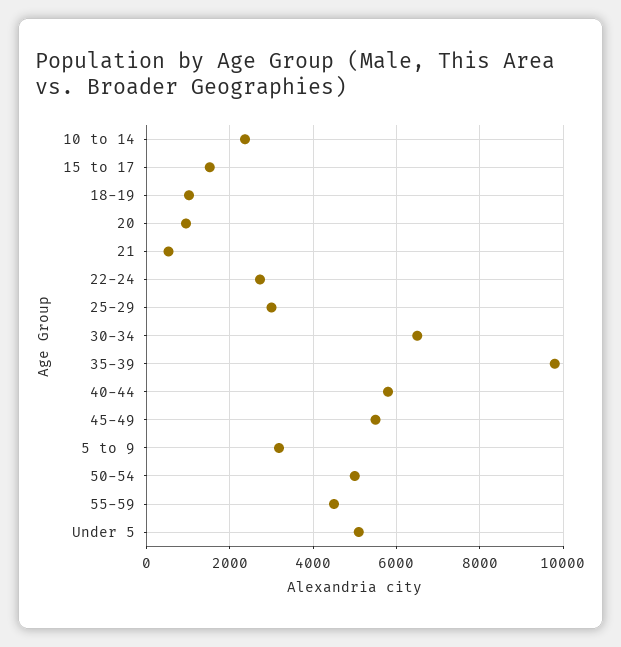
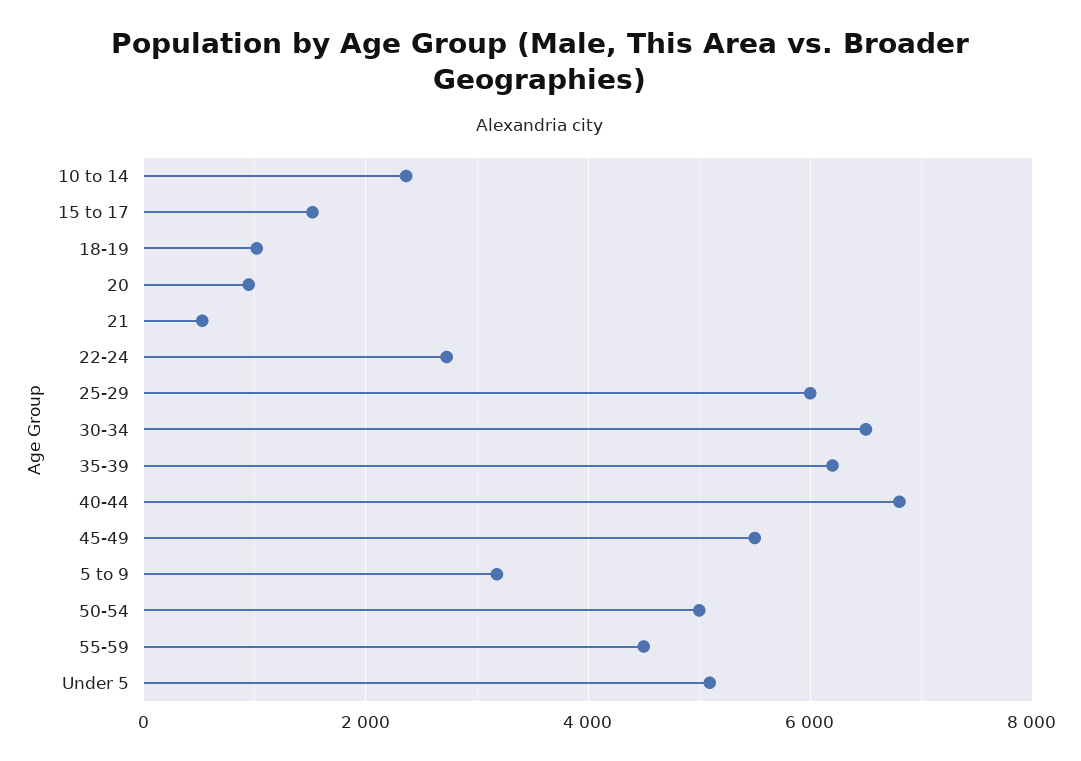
25-29: 3000 -> 6000
35-39: 9800 -> 6200
40-44: 5800 -> 6800

